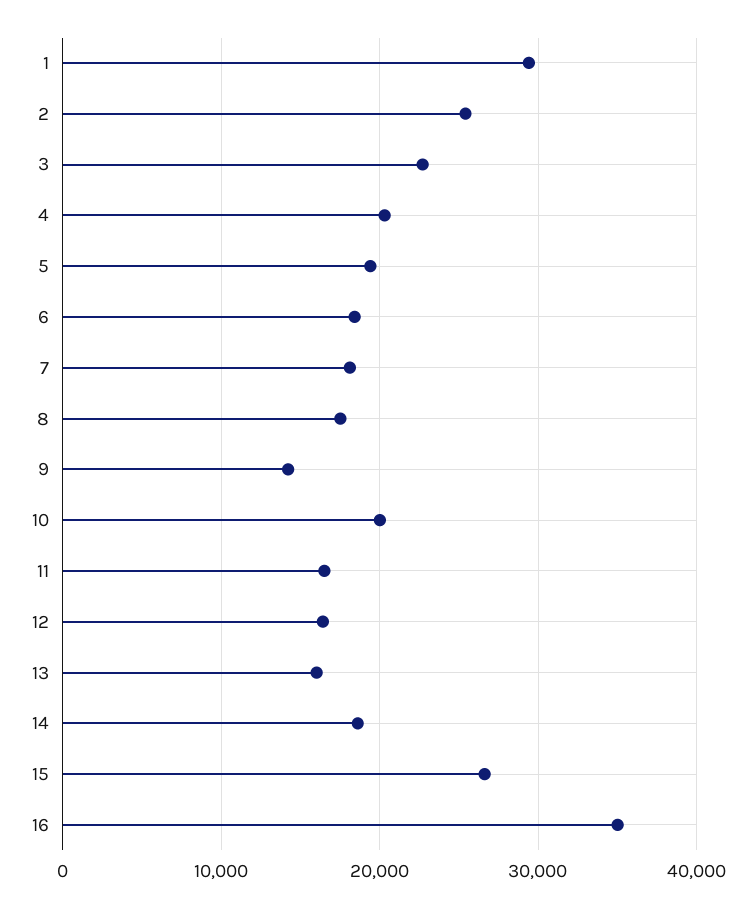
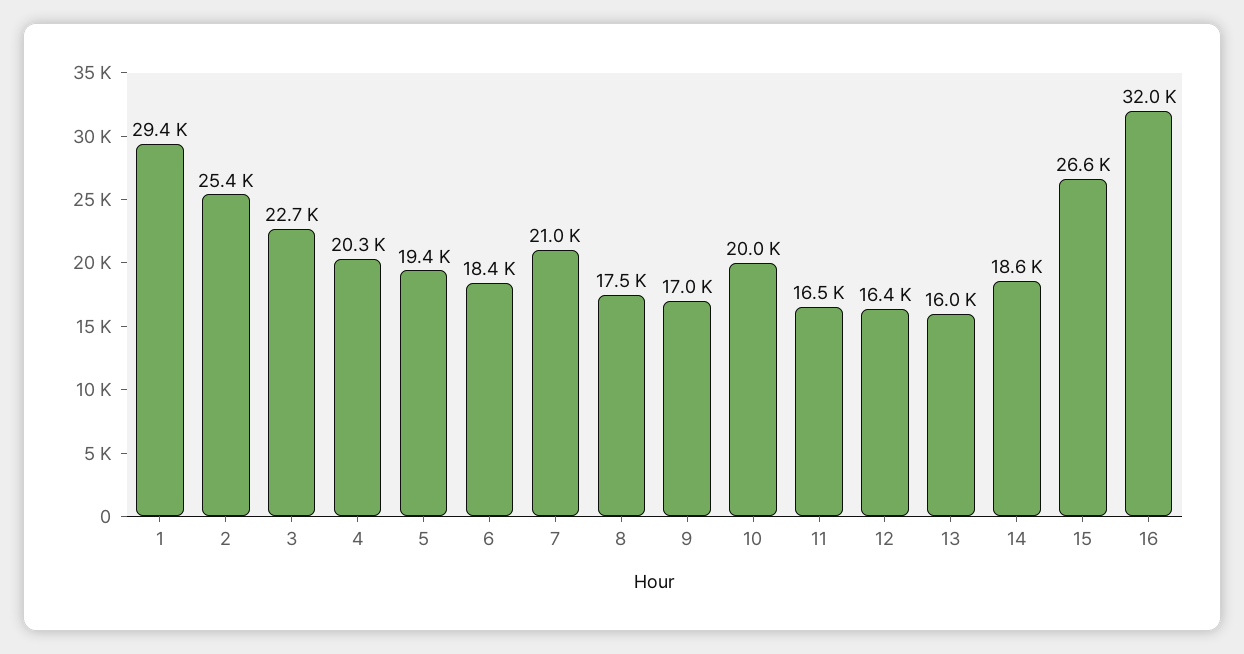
7: 18000 -> 21000
9: 14000 -> 17000
16: 35000 -> 32000

